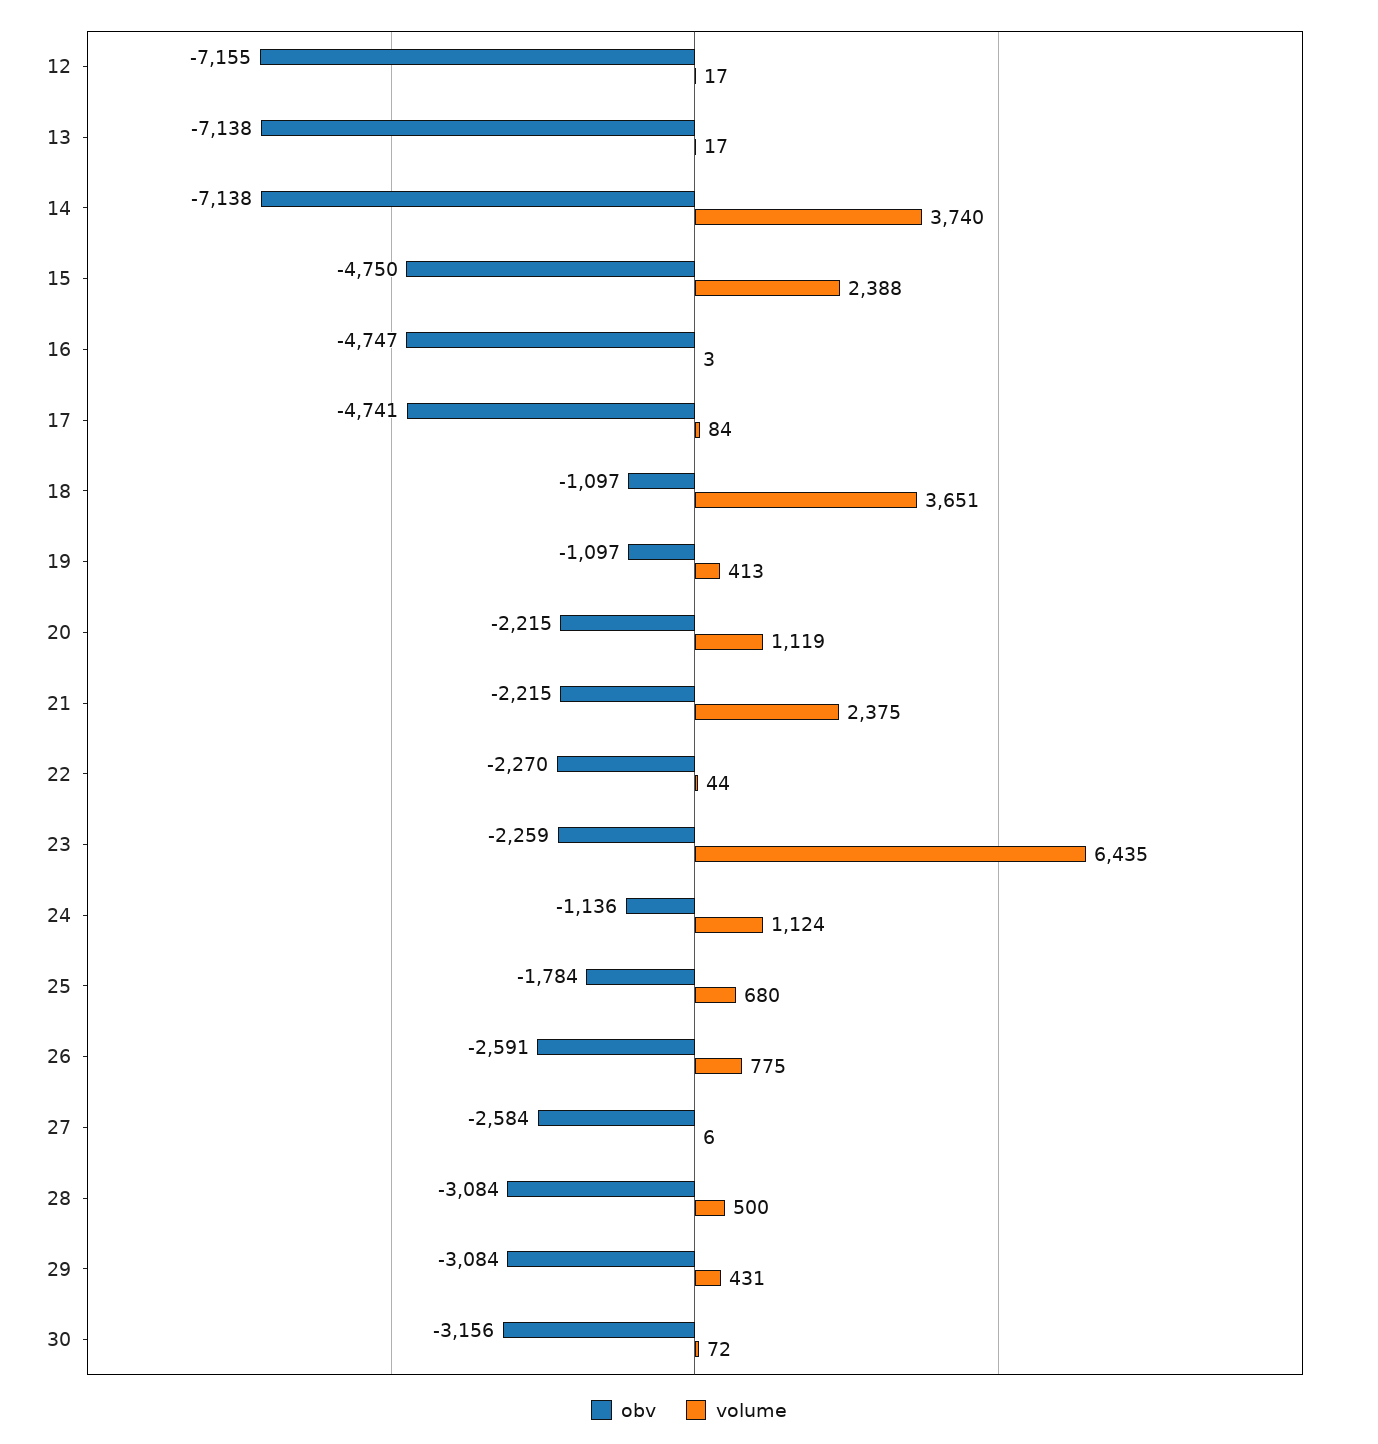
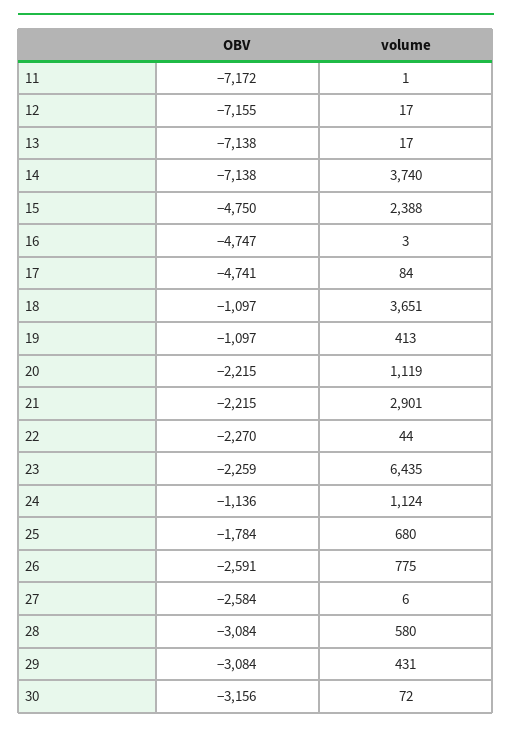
volume, 21: 2375 -> 2901
volume, 28: 500 -> 580
obv, 11: none -> -7172
volume, 11: none -> 1

